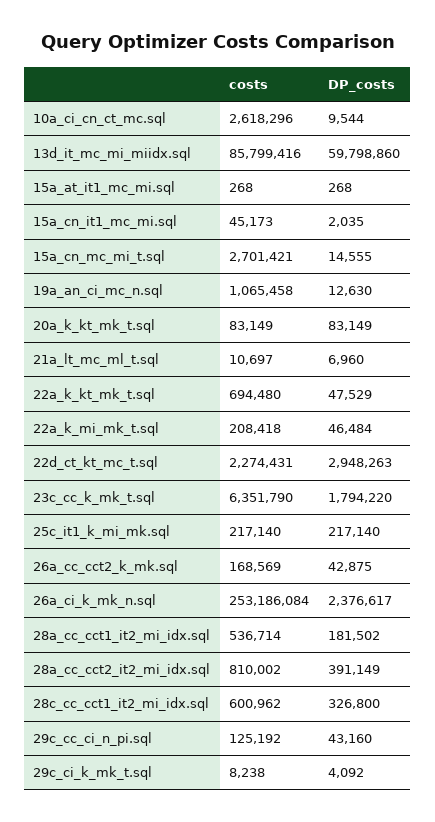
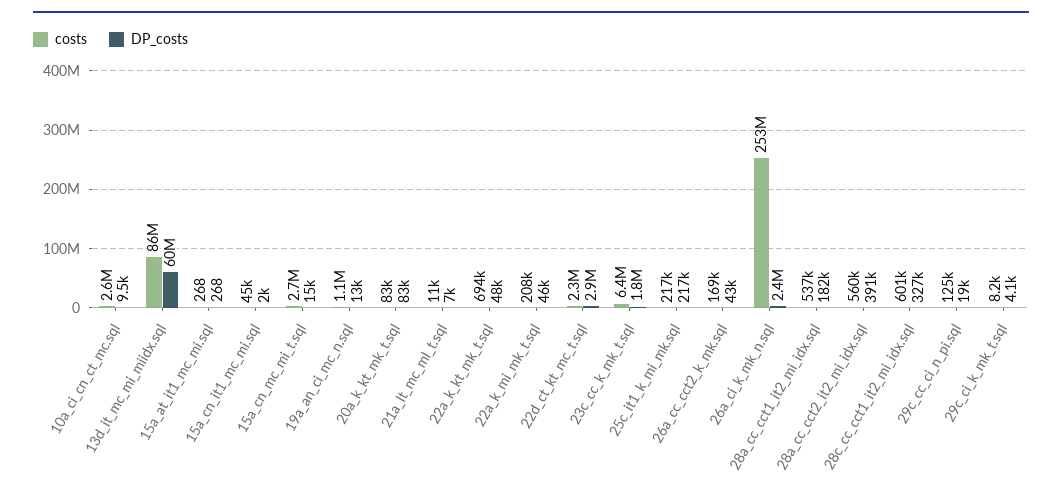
costs, 28a_cc_cct2_it2_mi_idx.sql: 810002 -> 560000
DP_costs, 29c_cc_ci_n_pi.sql: 43160 -> 19000

